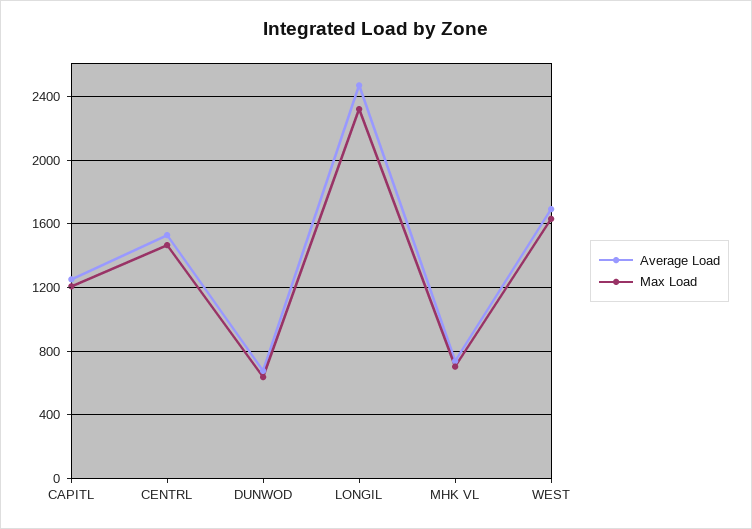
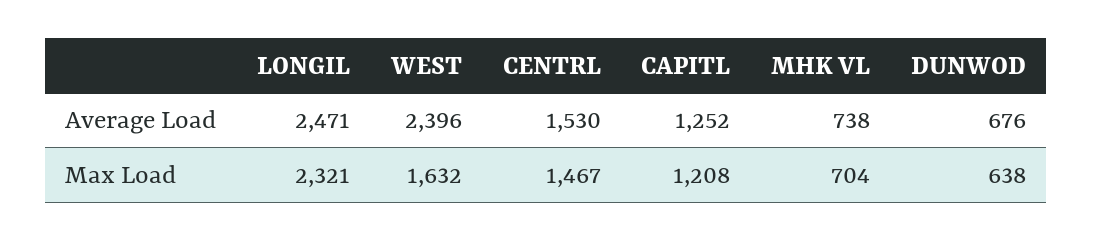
Average Load, WEST: 1700 -> 2396

